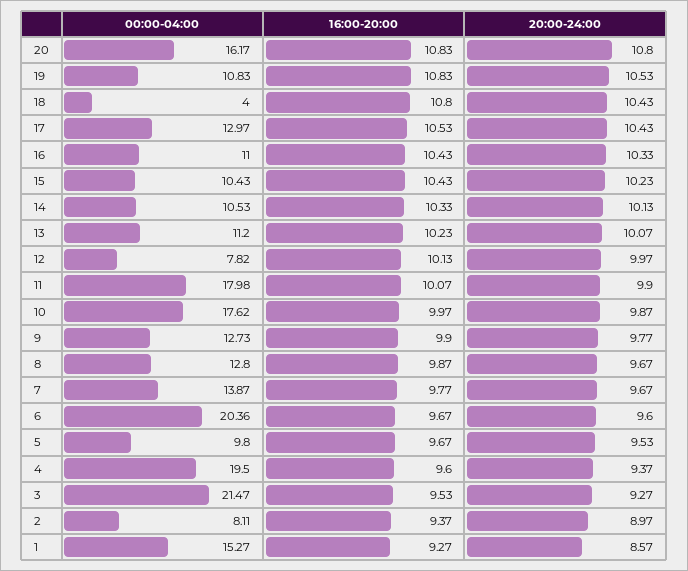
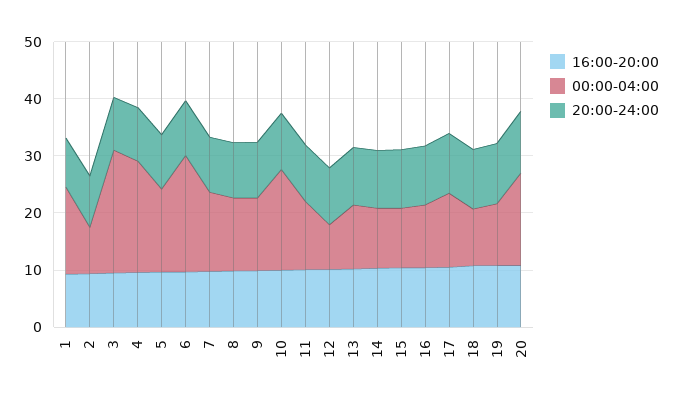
00:00-04:00, 18: 4 -> 10
00:00-04:00, 11: 17.98 -> 12
00:00-04:00, 5: 9.8 -> 14

